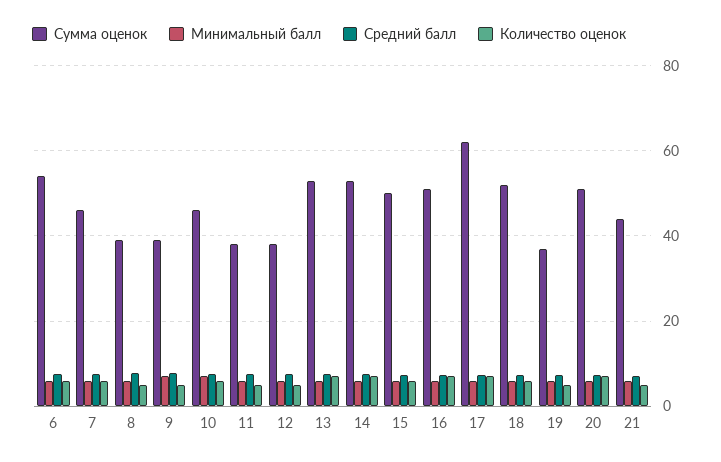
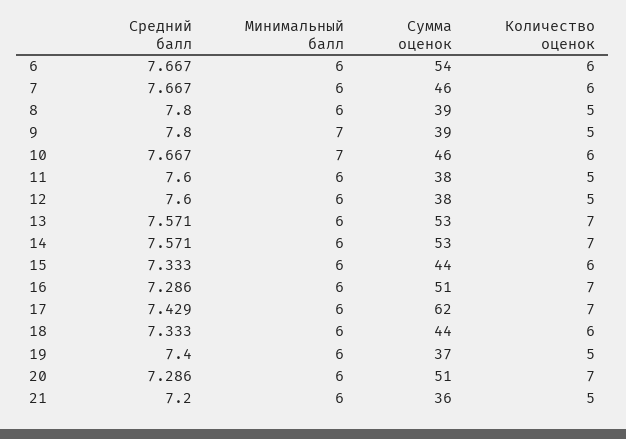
Сумма оценок, 15: 50 -> 44
Сумма оценок, 18: 52 -> 44
Сумма оценок, 21: 44 -> 36

